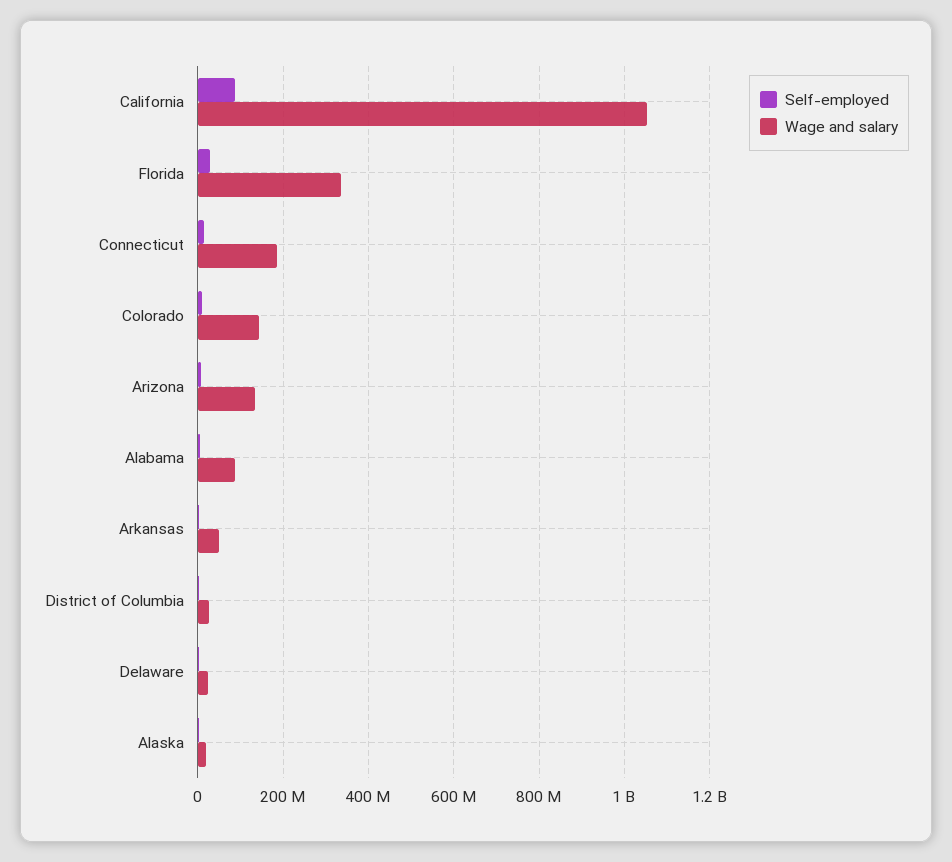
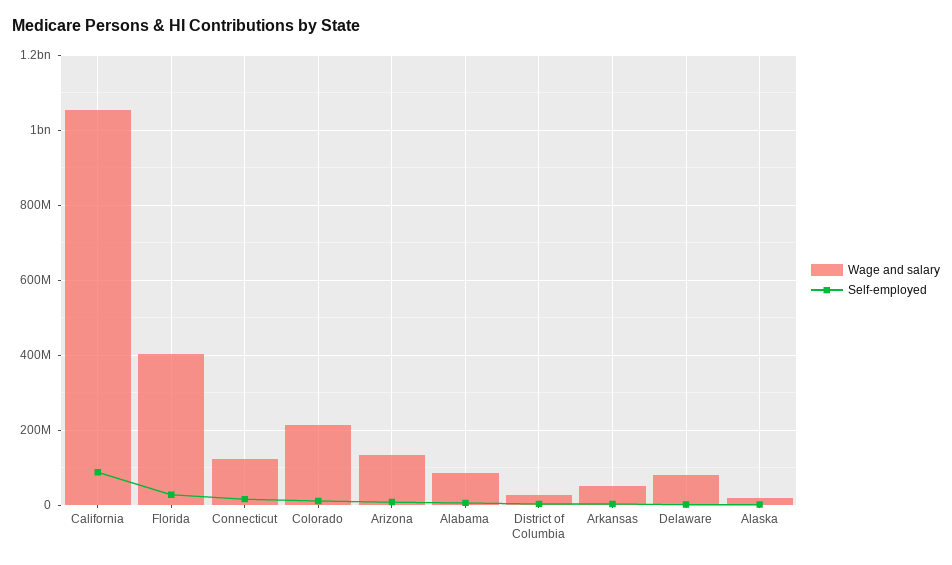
Wage and salary, Florida: 340000000 -> 400000000
Wage and salary, Connecticut: 180000000 -> 120000000
Wage and salary, Colorado: 140000000 -> 220000000
Wage and salary, Delaware: 20000000 -> 80000000

